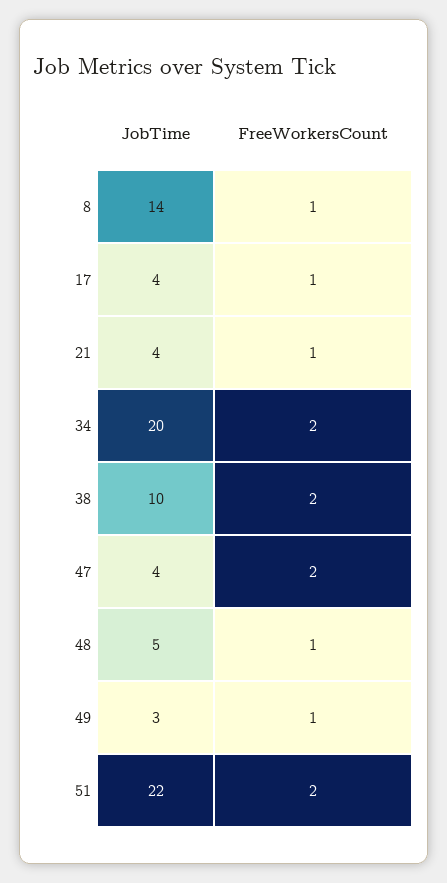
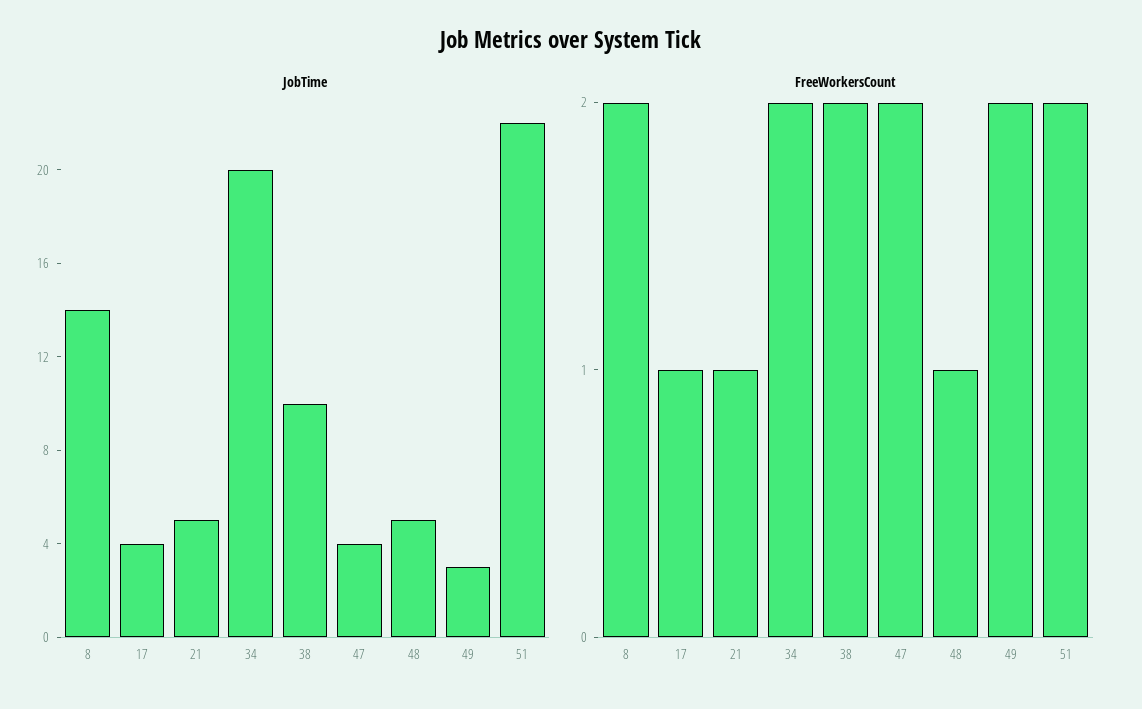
FreeWorkersCount, 8: 1 -> 2
JobTime, 21: 4 -> 5
FreeWorkersCount, 49: 1 -> 2

